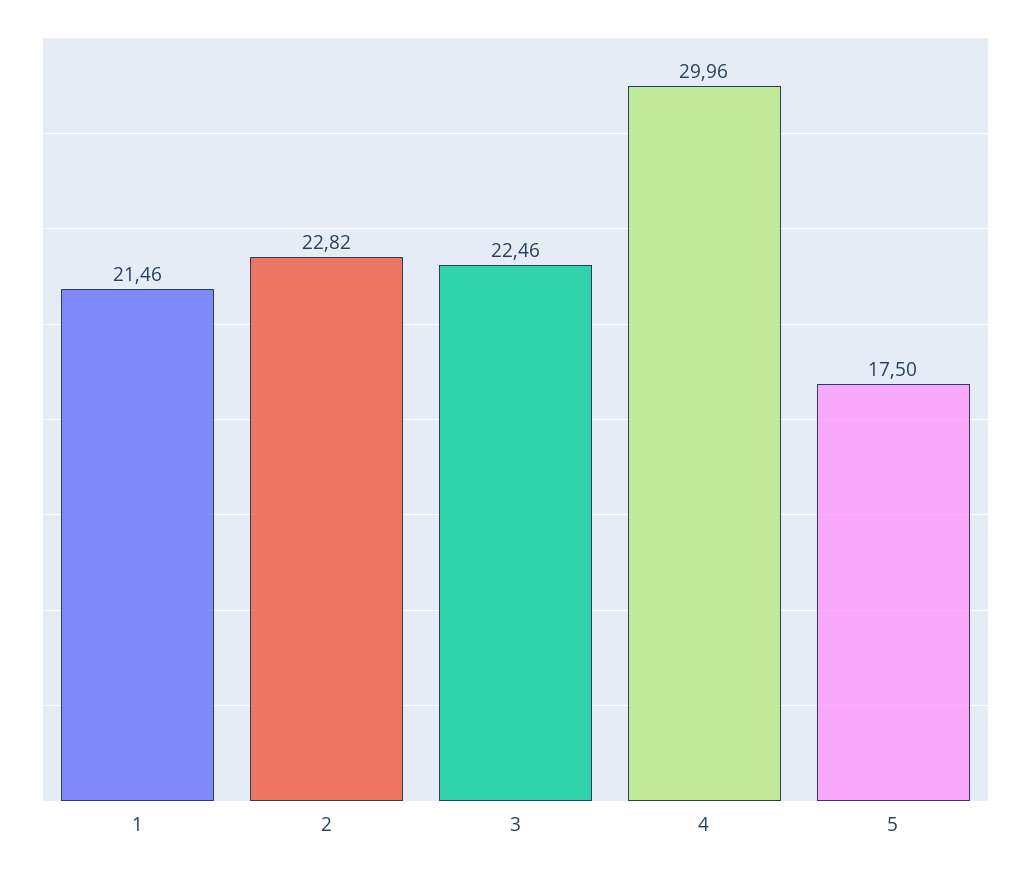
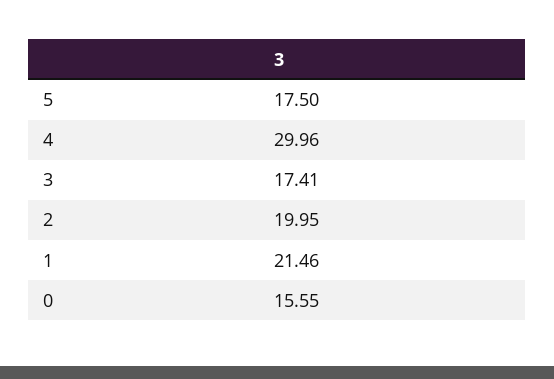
2: 22.82 -> 19.95
3: 22.46 -> 17.41
0: none -> 15.55

